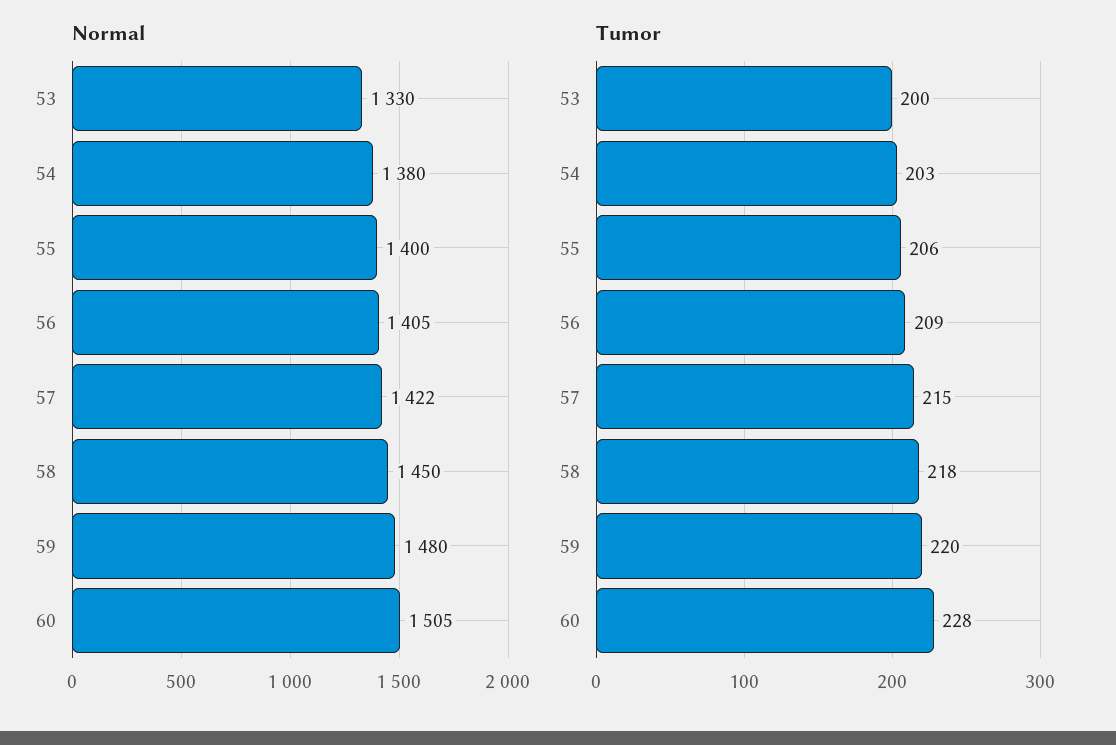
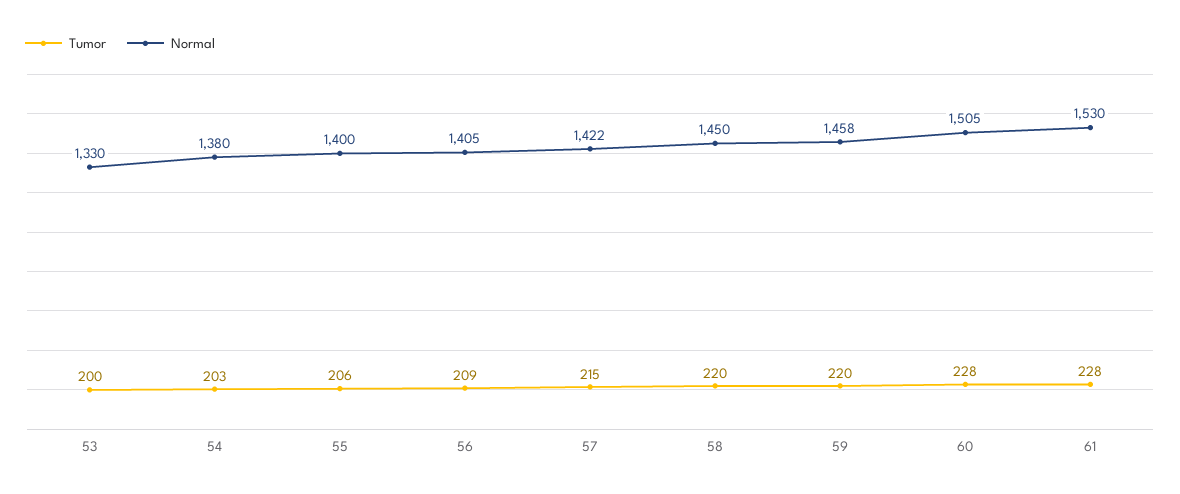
Normal, 59: 1480 -> 1458
Tumor, 58: 218 -> 220
Tumor, 61: none -> 228
Normal, 61: none -> 1530

